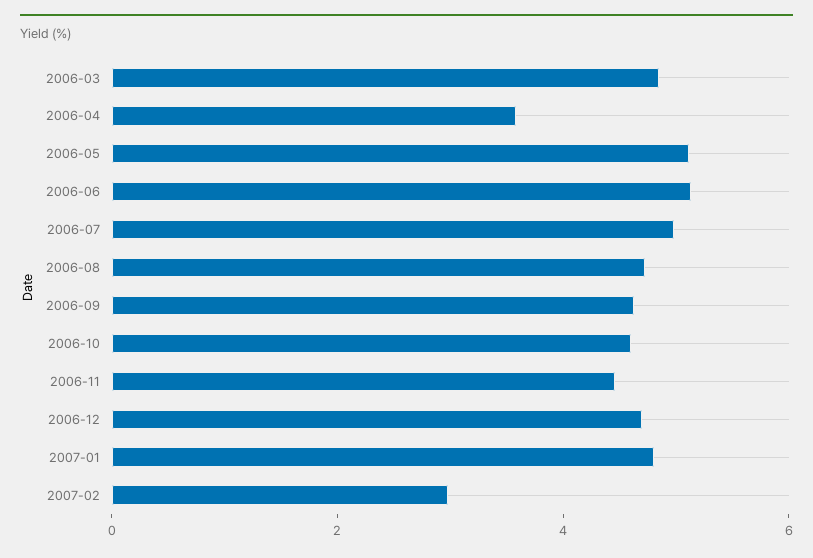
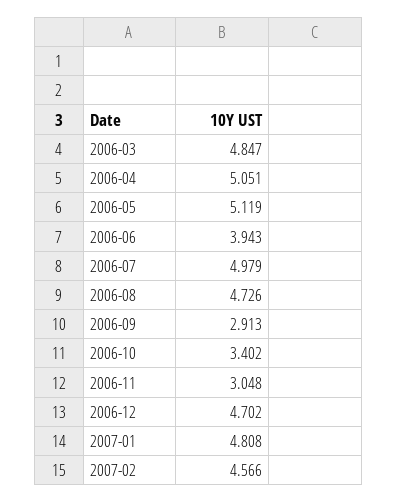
2006-04: 3.5 -> 5.051
2006-06: 5 -> 3.943
2006-09: 4.5 -> 2.913
2006-10: 4.5 -> 3.402
2006-11: 4.5 -> 3.048
2007-02: 3 -> 4.566

